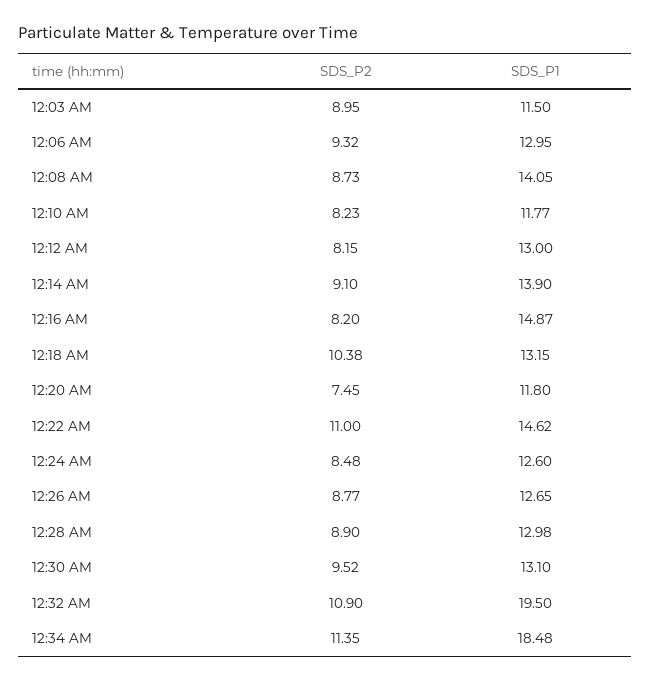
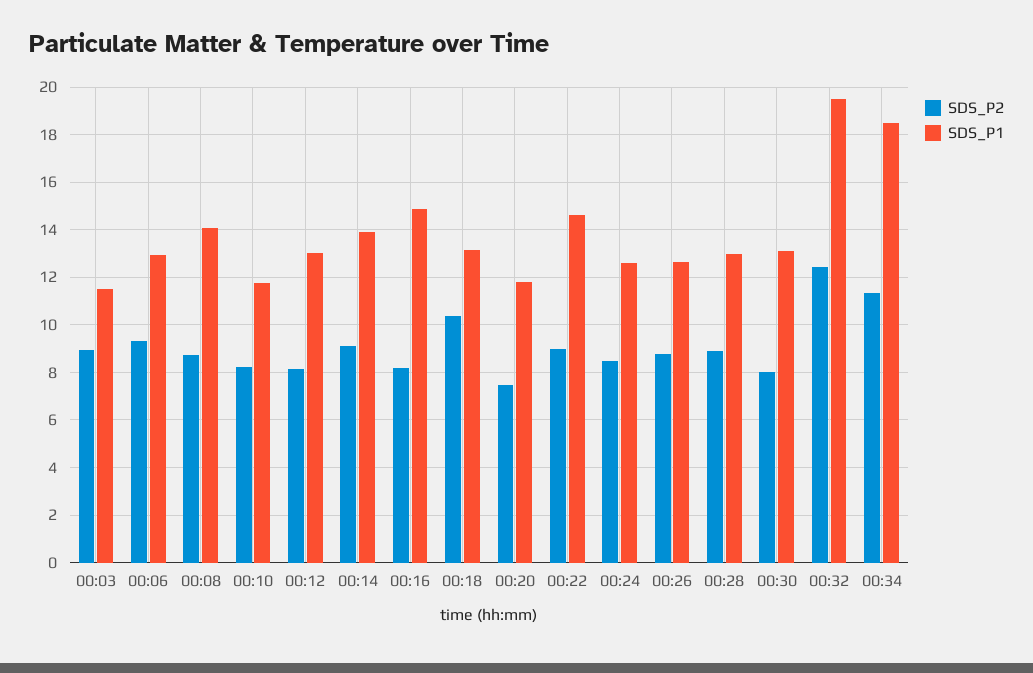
SDS_P2, 12:22 AM: 11 -> 9
SDS_P2, 12:30 AM: 9.52 -> 8
SDS_P2, 12:32 AM: 10.9 -> 12.5

